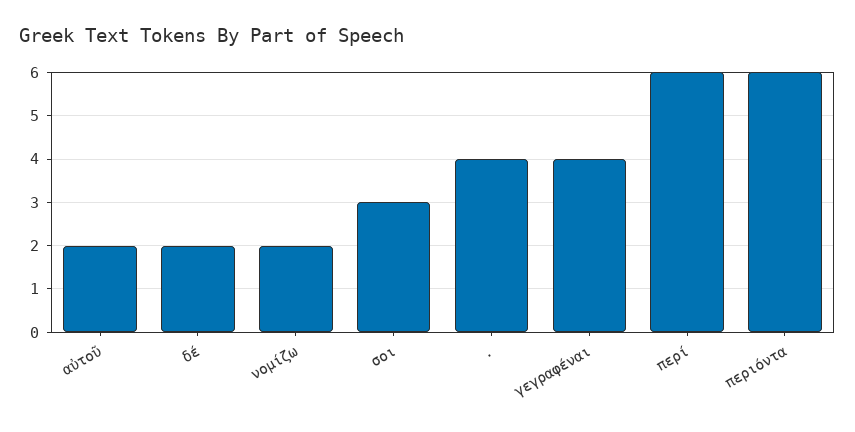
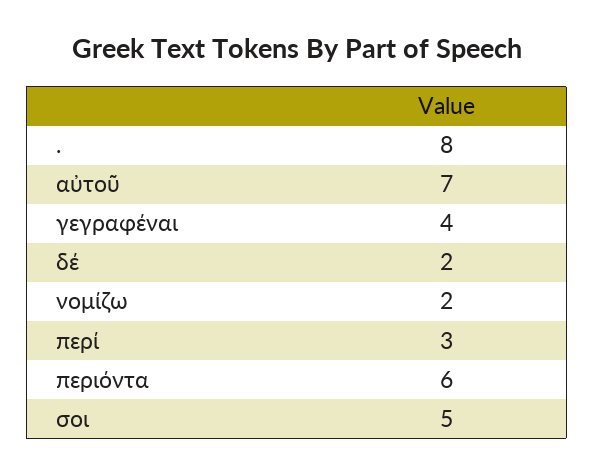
αὐτοῦ: 2 -> 7
σοι: 3 -> 5
.: 4 -> 8
περί: 6 -> 3

